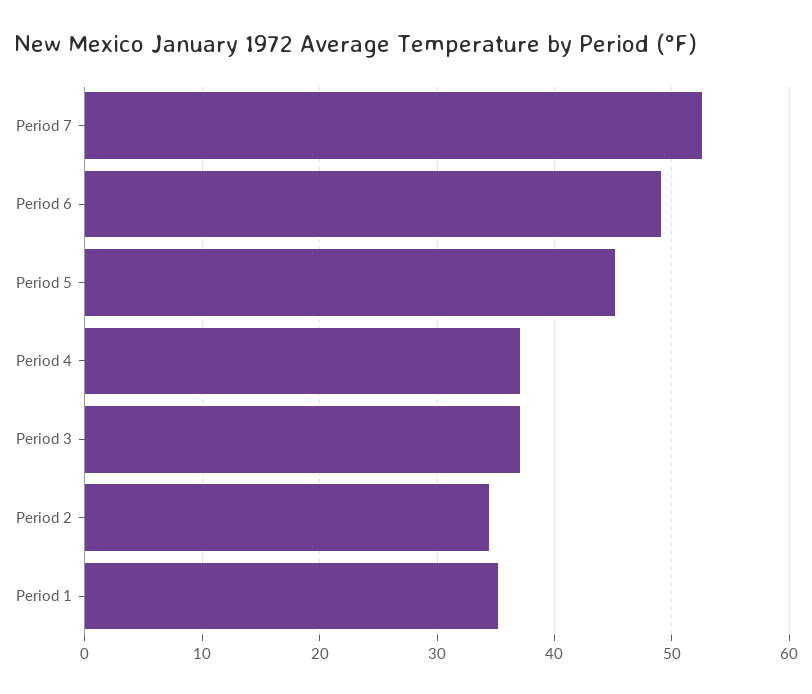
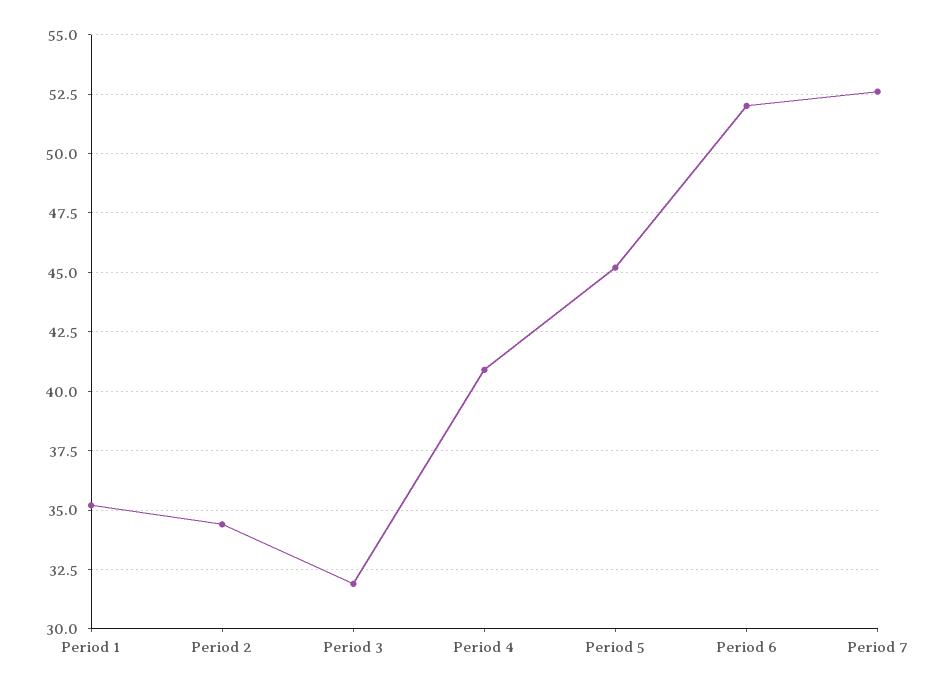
Period 6: 49 -> 52
Period 4: 37 -> 41
Period 3: 37 -> 32

